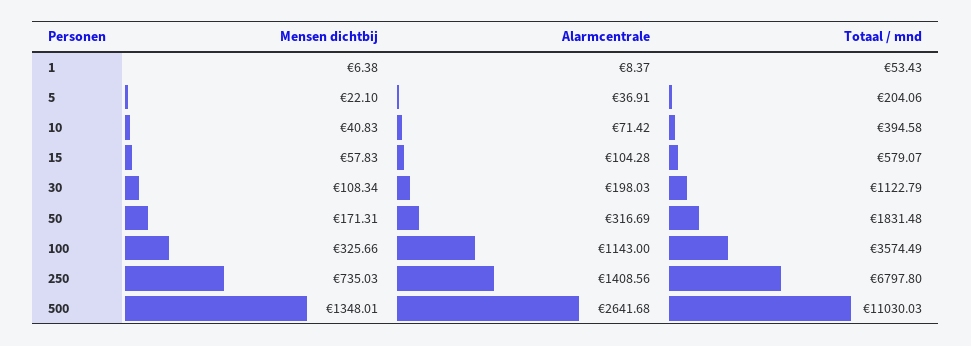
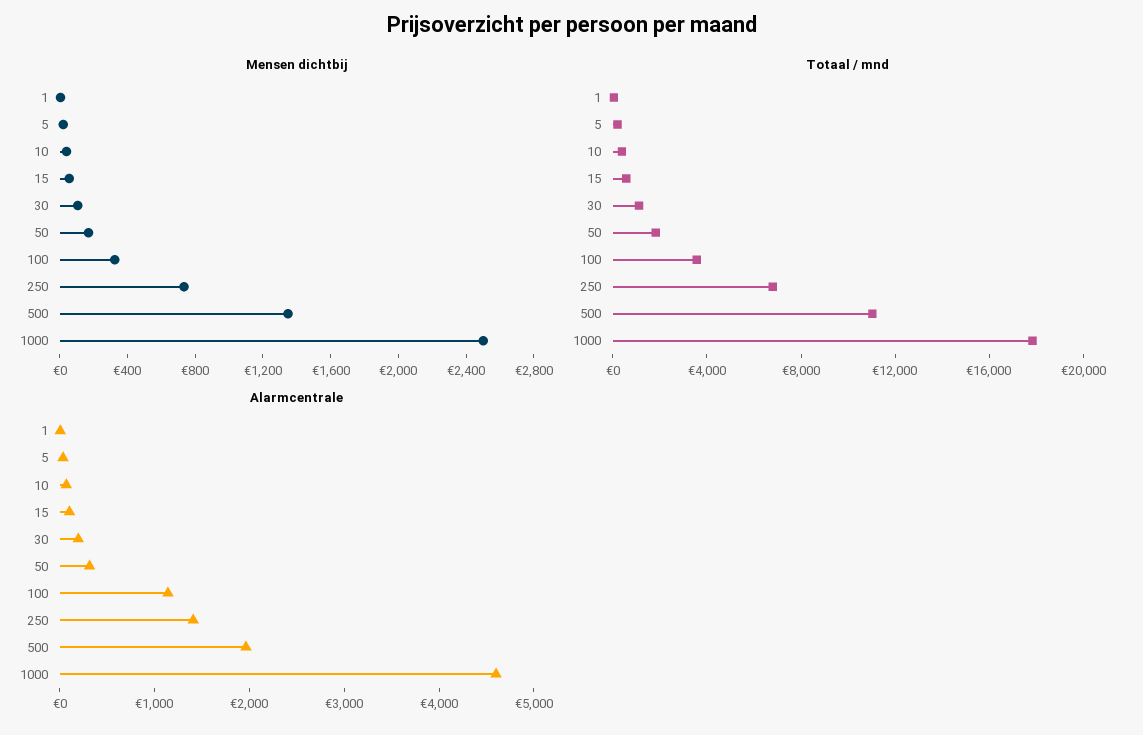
Alarmcentrale, 500: 2641.68 -> 2000
Mensen dichtbij, 1000: none -> 2500
Totaal / mnd, 1000: none -> 18000
Alarmcentrale, 1000: none -> 4600

